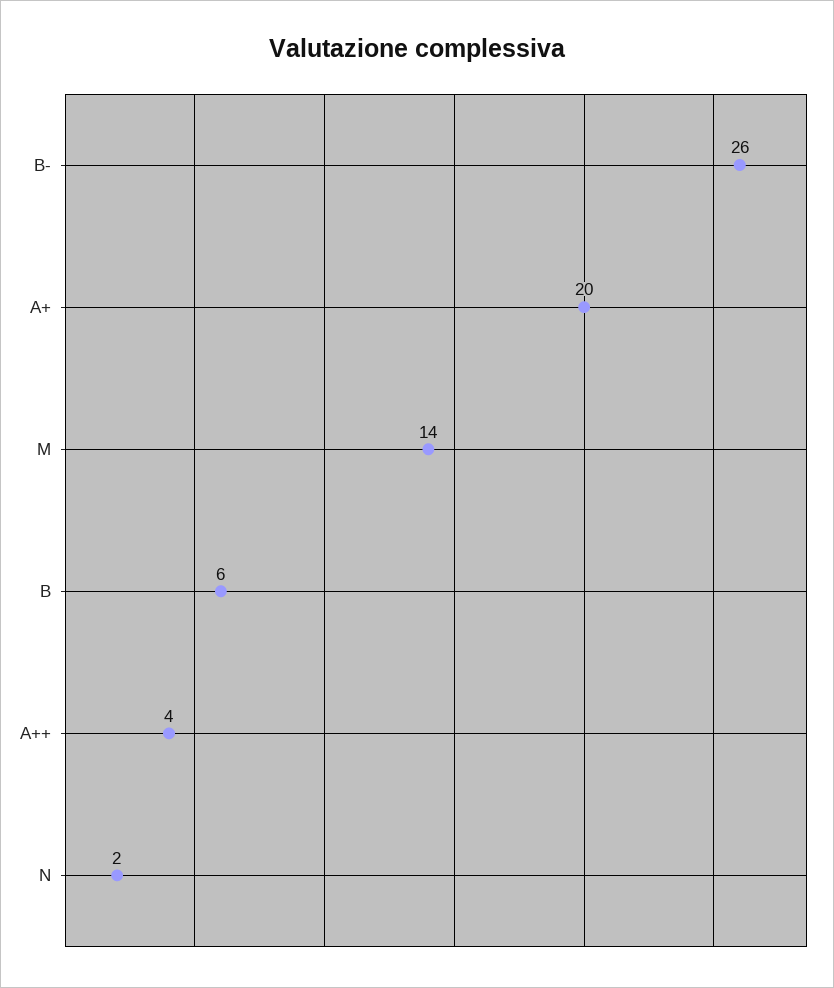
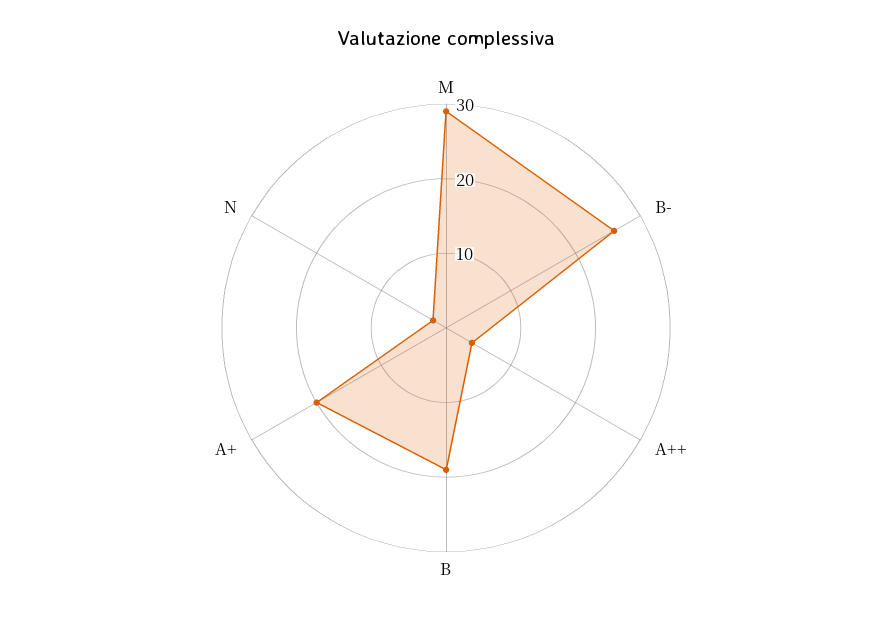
M: 14 -> 30
B: 6 -> 20

